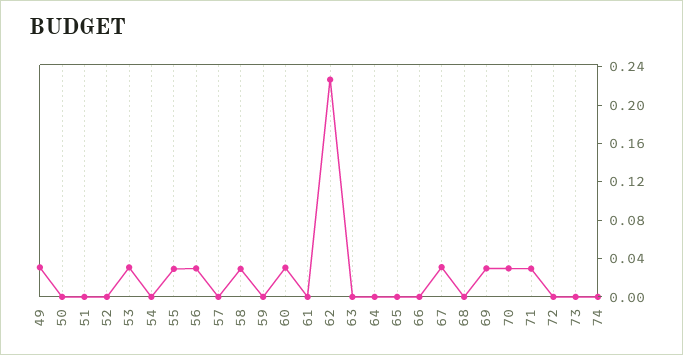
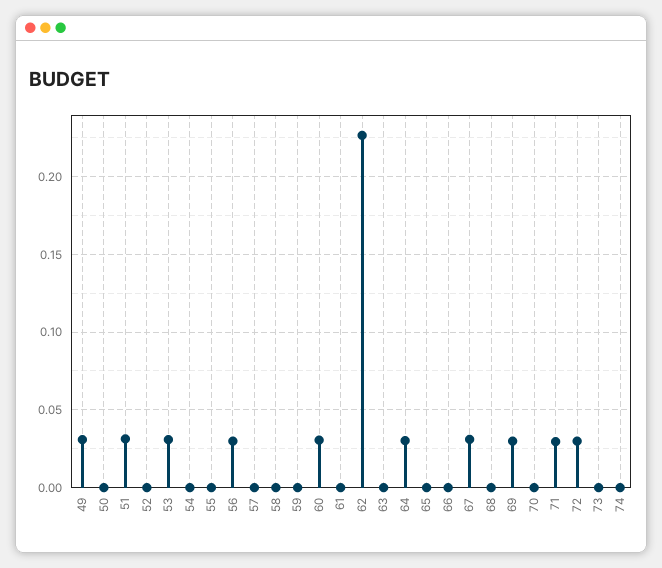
51: 0 -> 0.03
55: 0.03 -> 0
58: 0.03 -> 0
64: 0 -> 0.03
70: 0.03 -> 0
72: 0 -> 0.03

